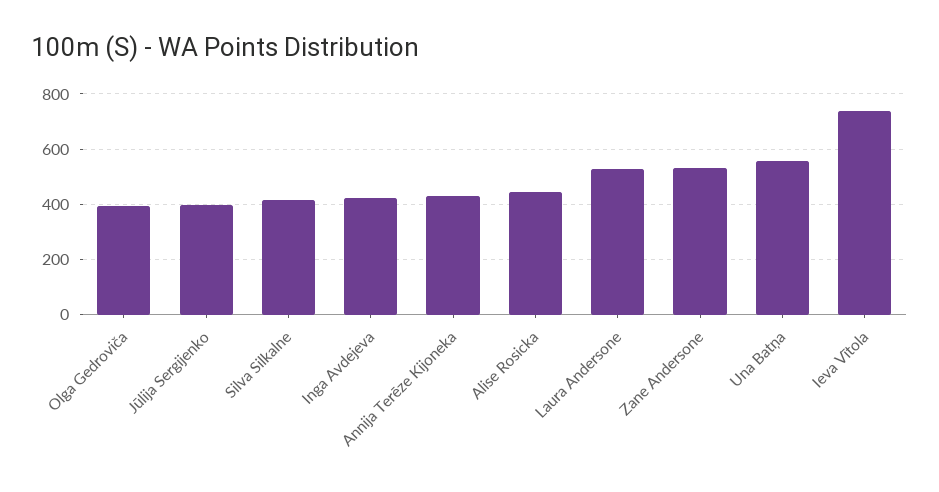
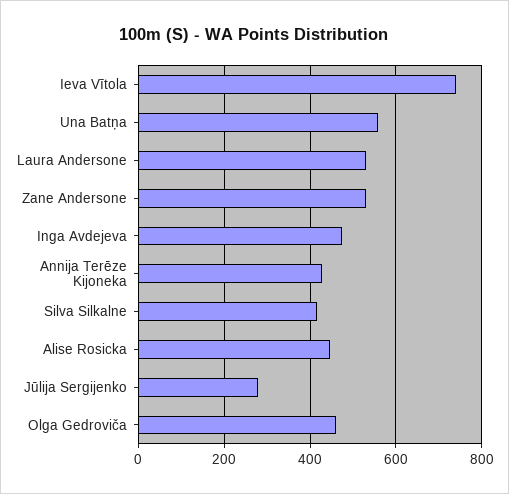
Olga Gedroviča: 400 -> 460
Jūlija Sergijenko: 400 -> 280
Inga Avdejeva: 425 -> 480

